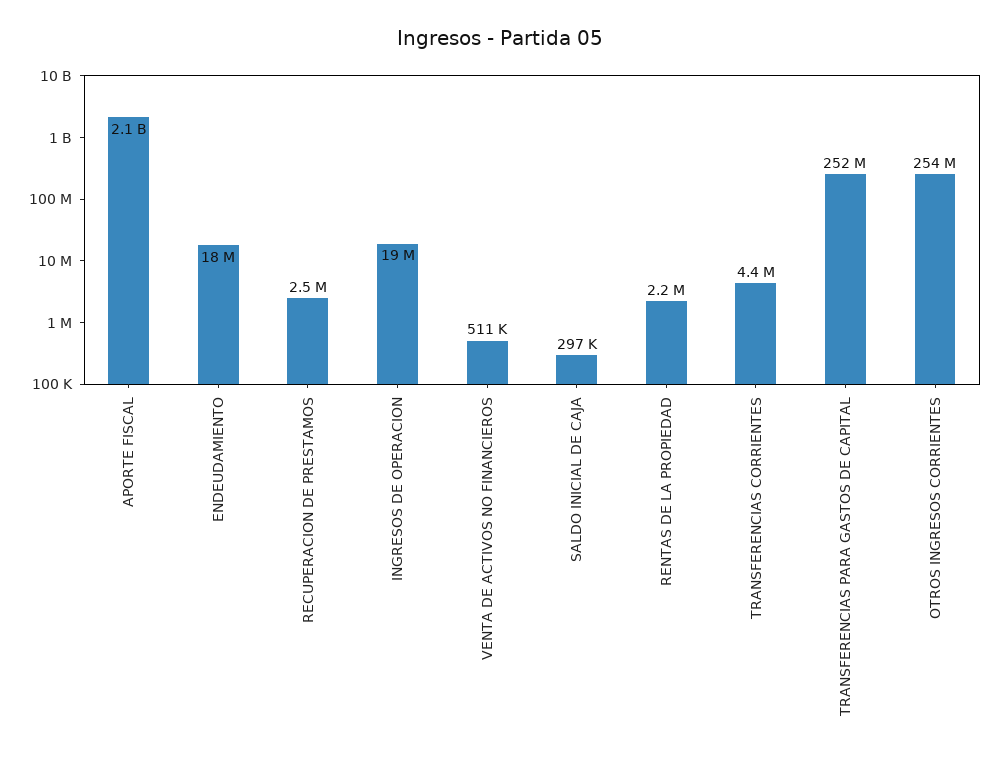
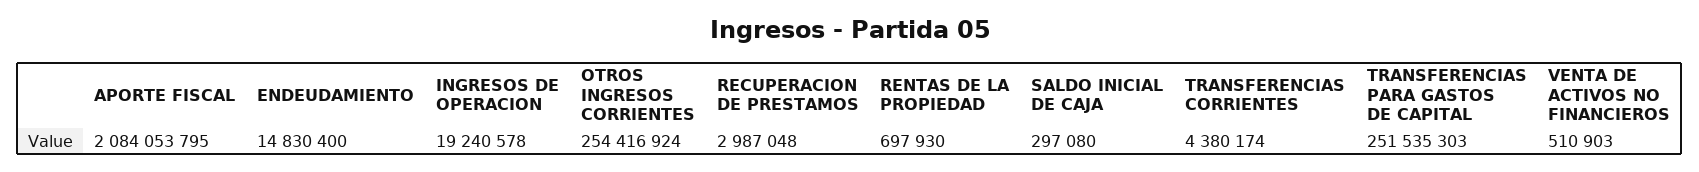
ENDEUDAMIENTO: 18000000 -> 14830400
RECUPERACION DE PRESTAMOS: 2500000 -> 2987048
RENTAS DE LA PROPIEDAD: 2200000 -> 697930

